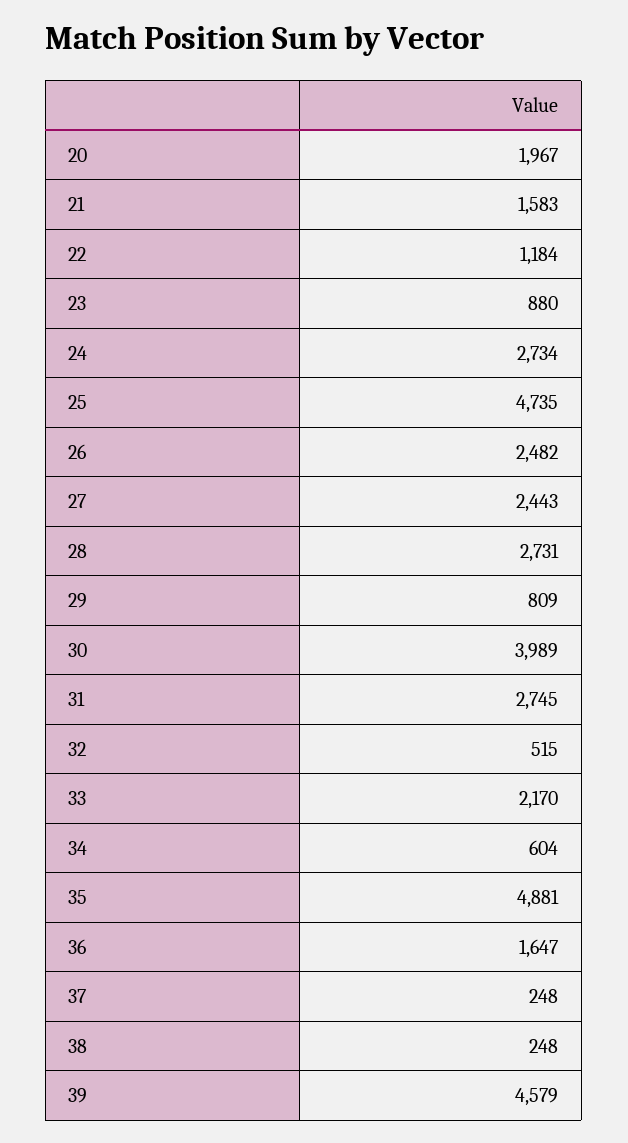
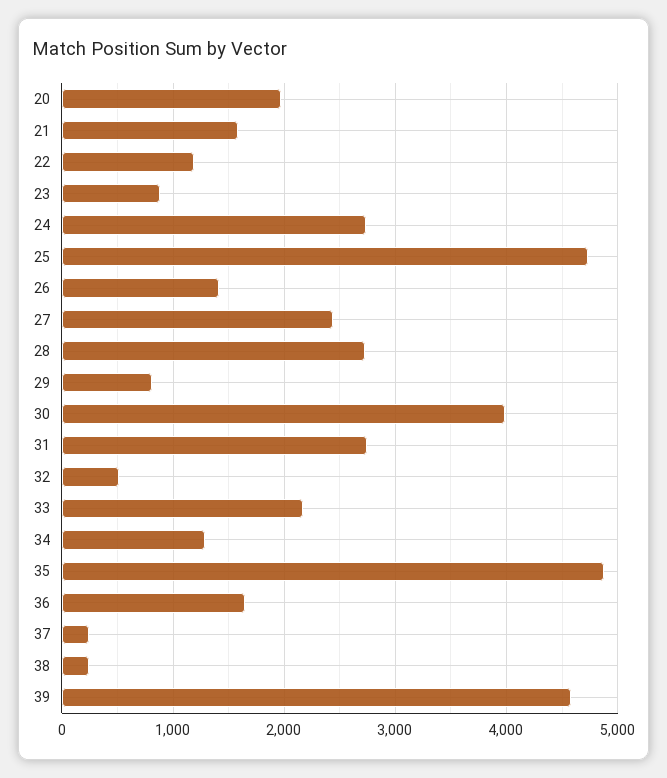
26: 2482 -> 1400
34: 604 -> 1300

